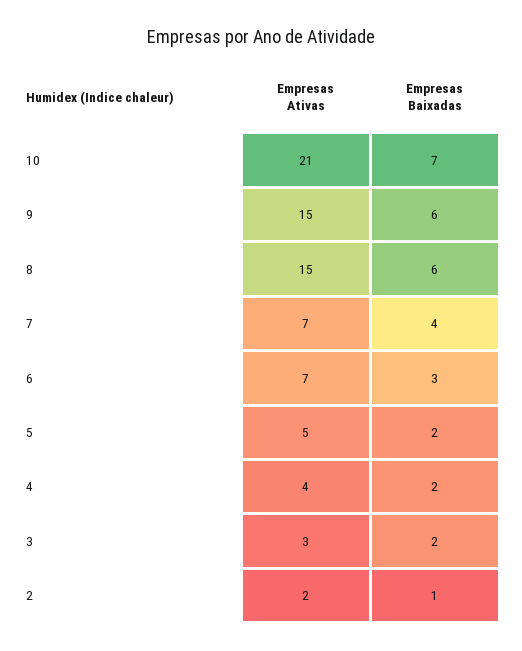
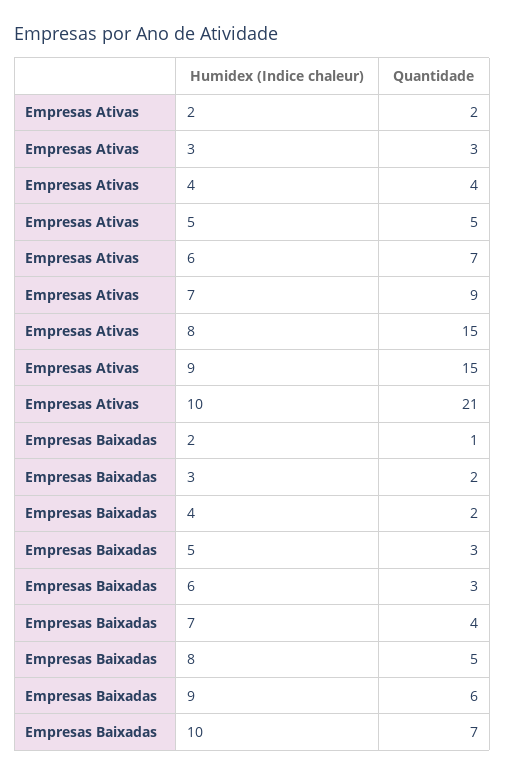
Empresas Baixadas, 8: 6 -> 5
Empresas Ativas, 7: 7 -> 9
Empresas Baixadas, 5: 2 -> 3

